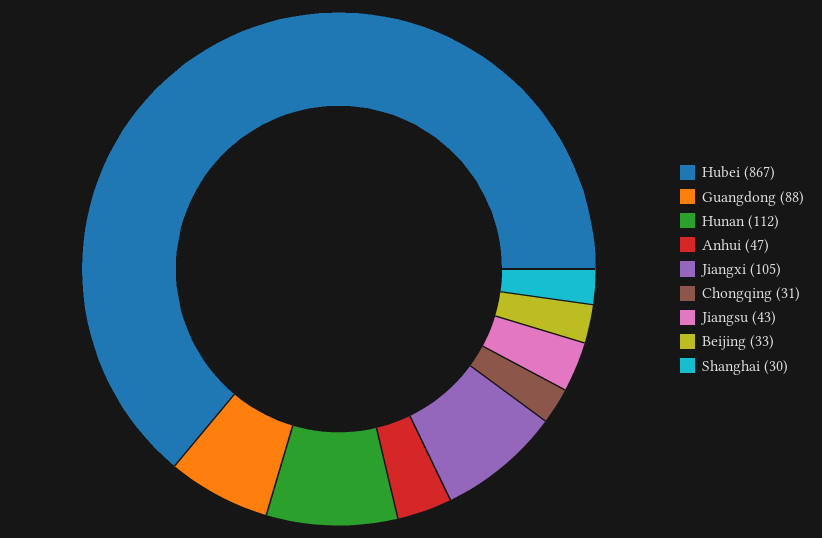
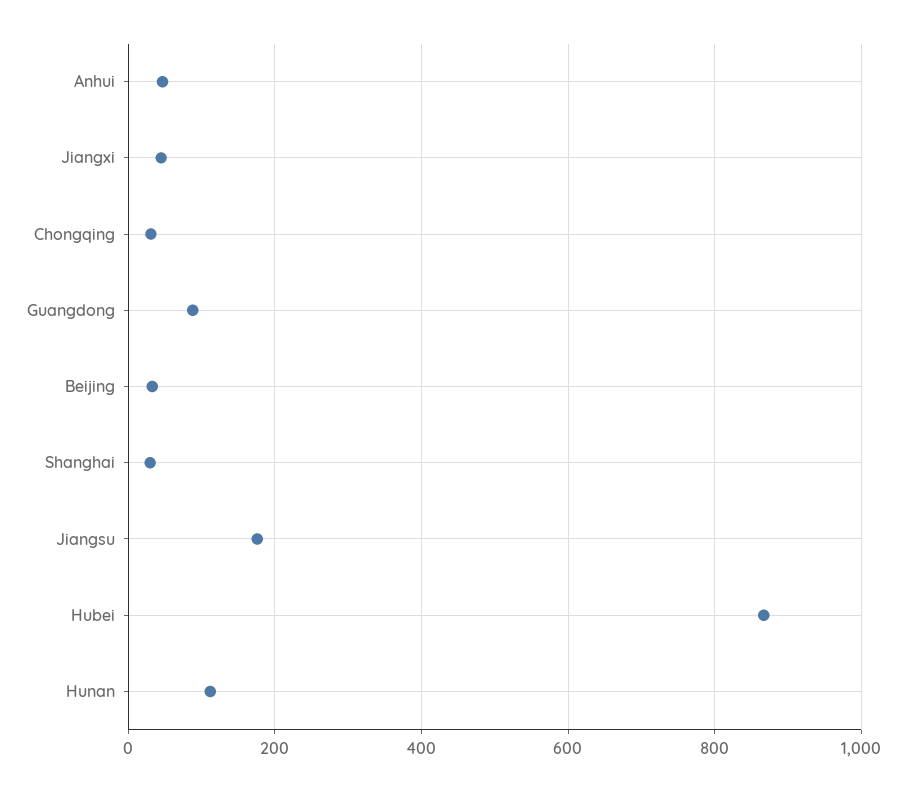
Jiangxi: 105 -> 40
Jiangsu: 43 -> 180

